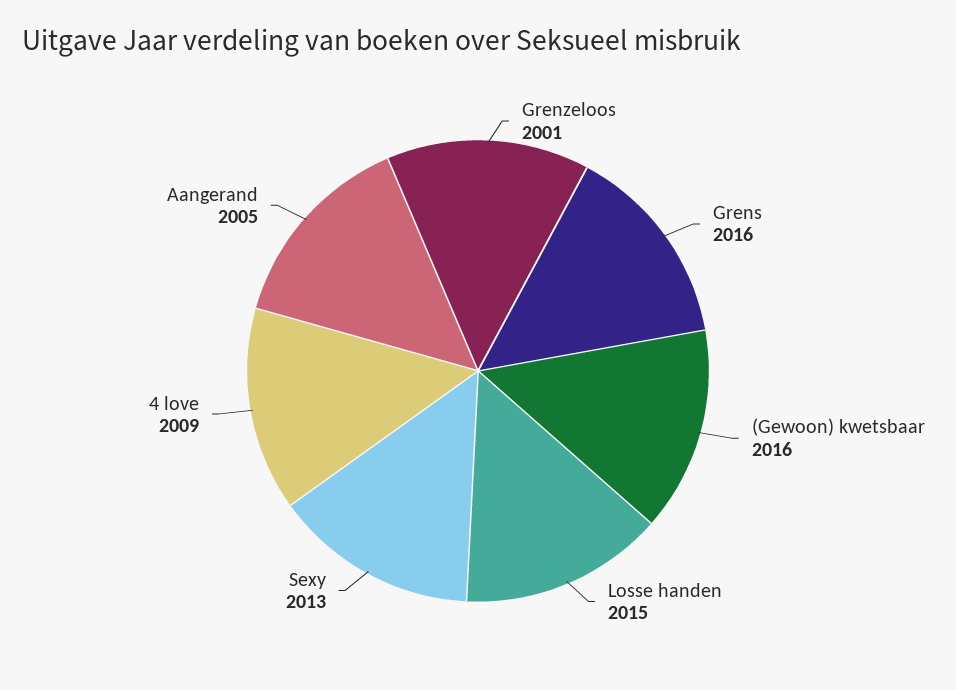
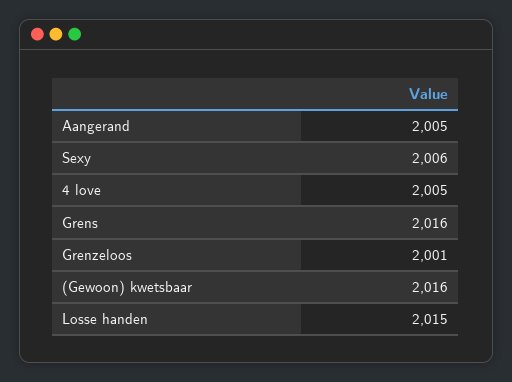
Sexy: 2013 -> 2006
4 love: 2009 -> 2005

